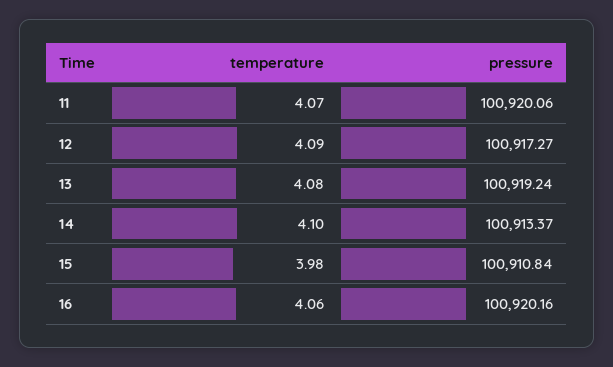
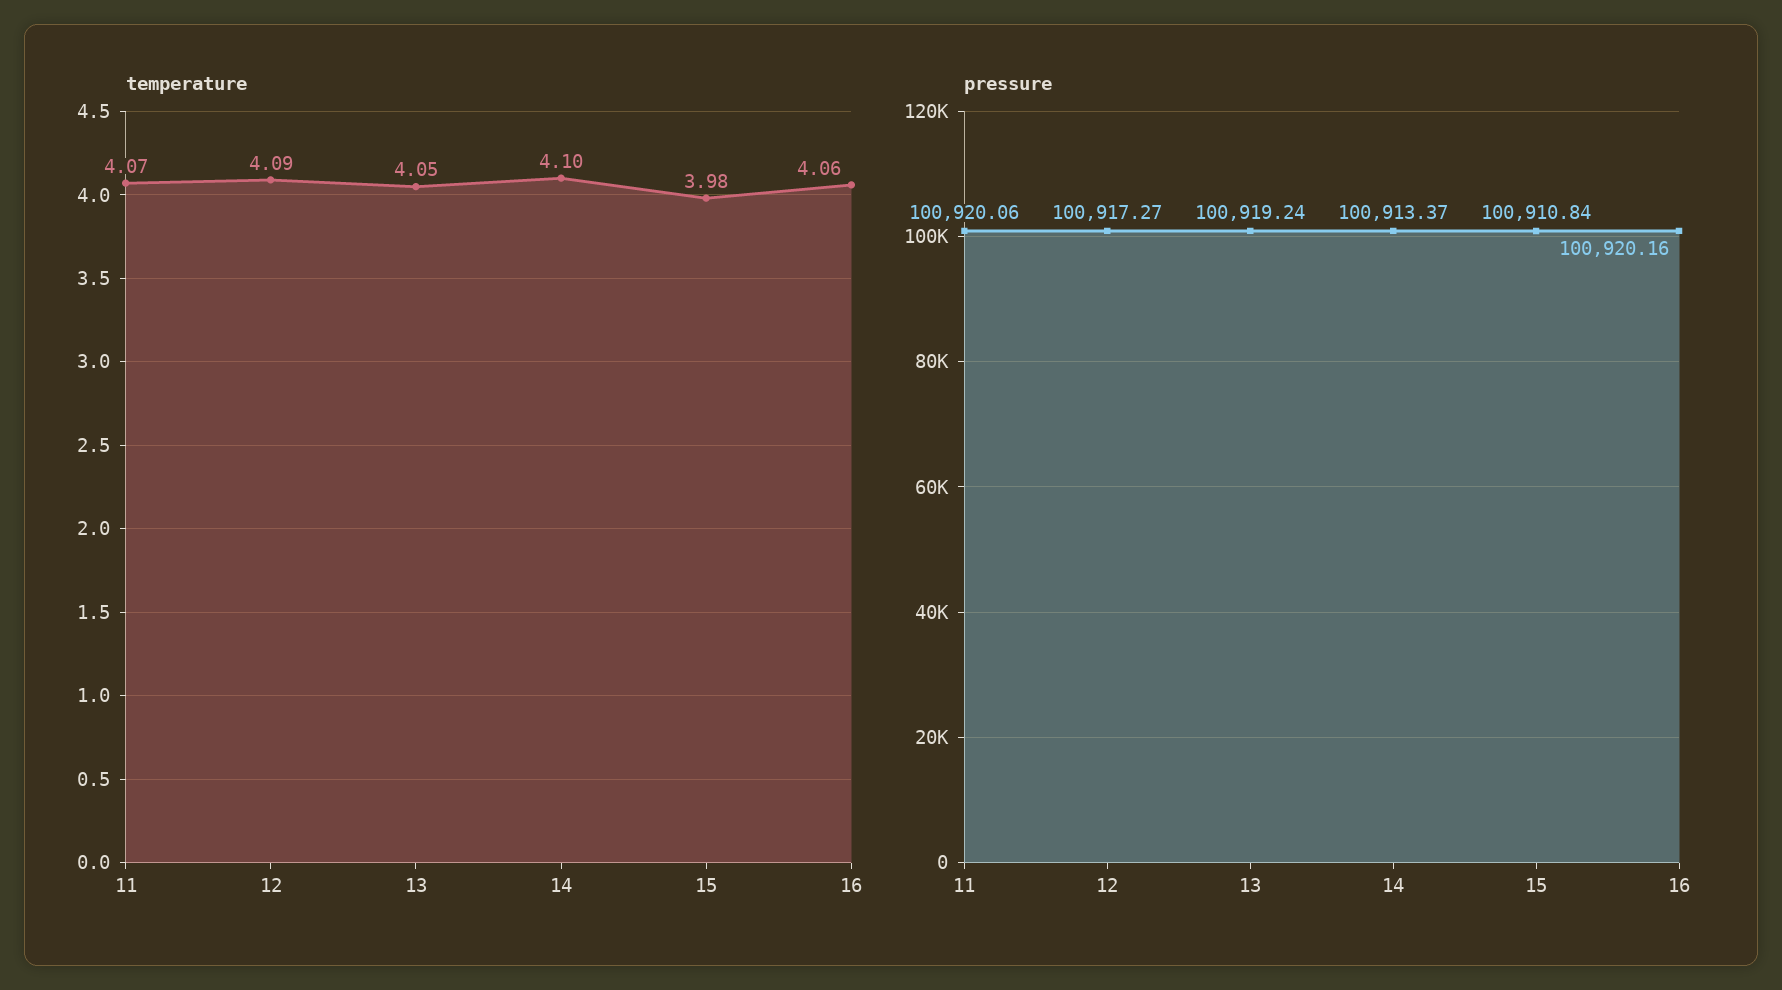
temperature, 13: 4.08 -> 4.05

